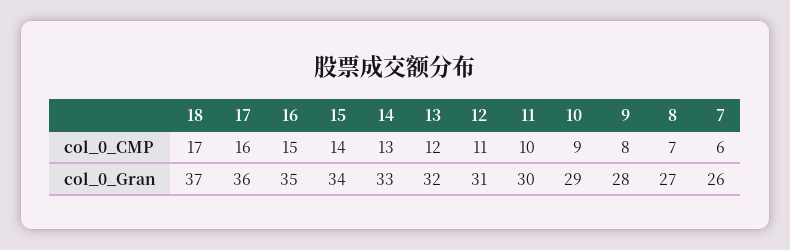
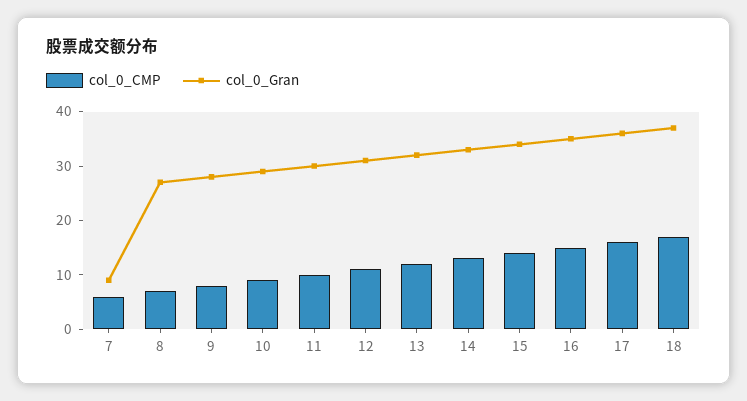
col_0_Gran, 7: 26 -> 10

